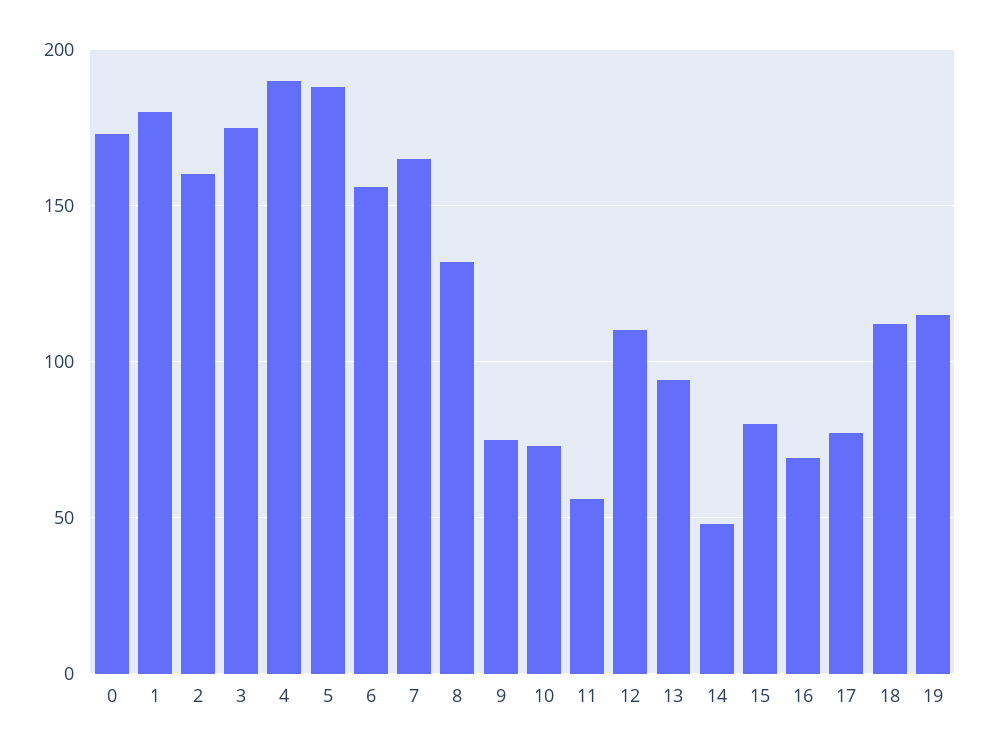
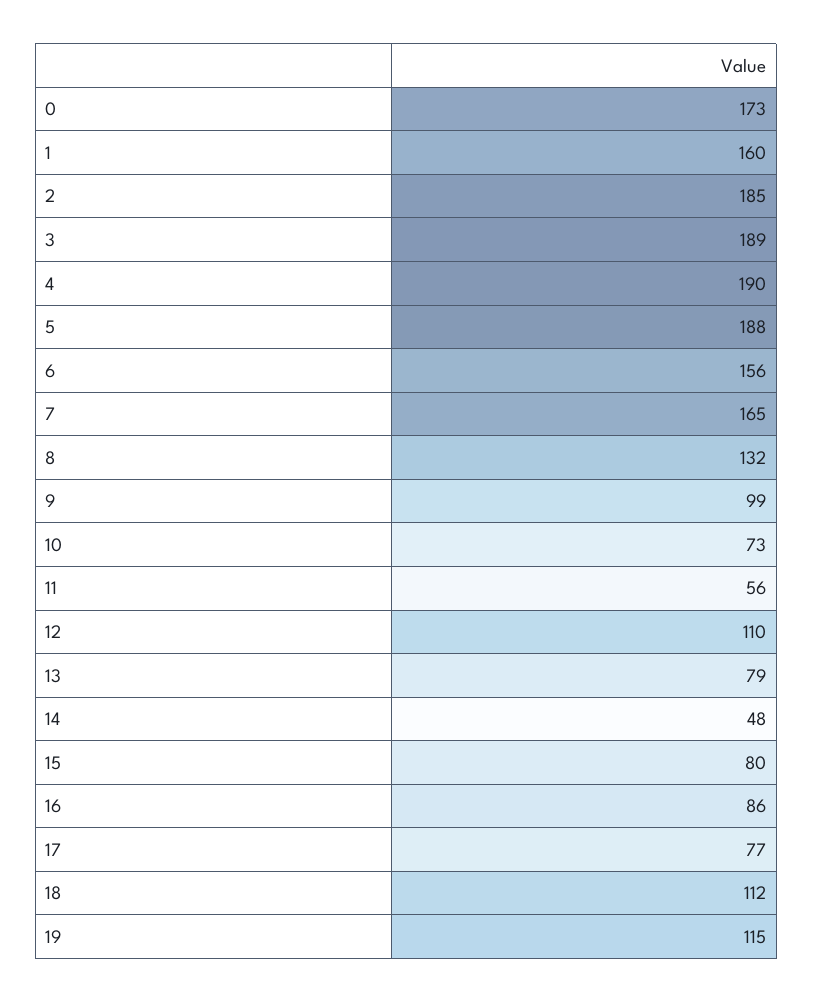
1: 180 -> 160
2: 160 -> 185
3: 175 -> 189
9: 75 -> 99
13: 95 -> 79
16: 70 -> 86

